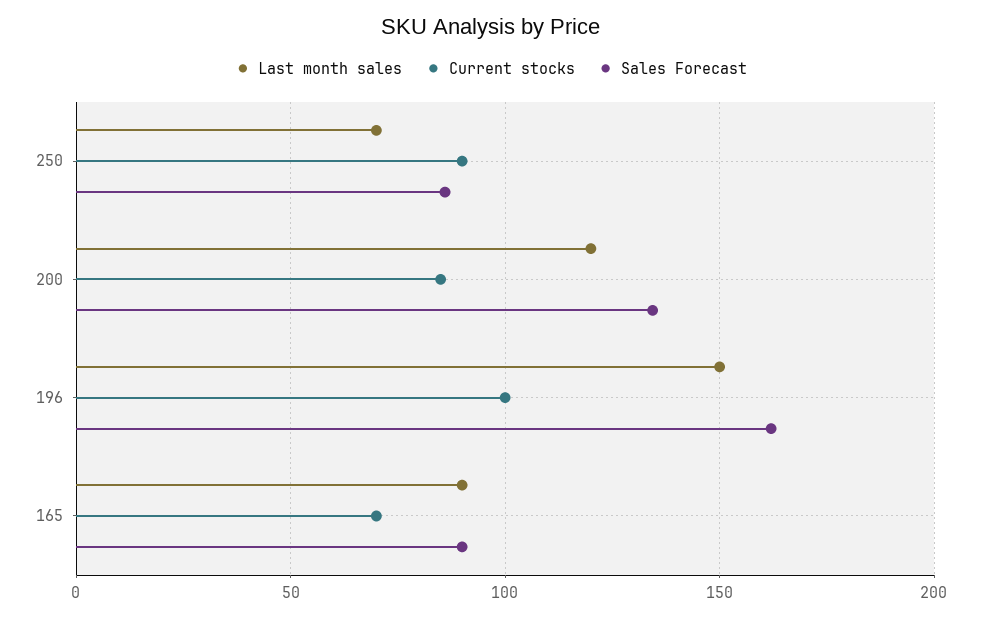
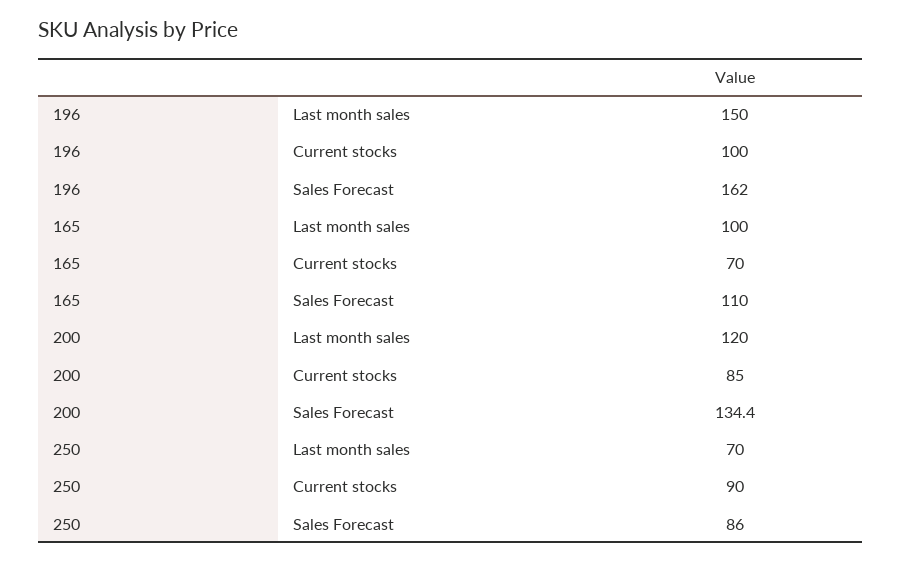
Last month sales, 165: 90 -> 100
Sales Forecast, 165: 90 -> 110

